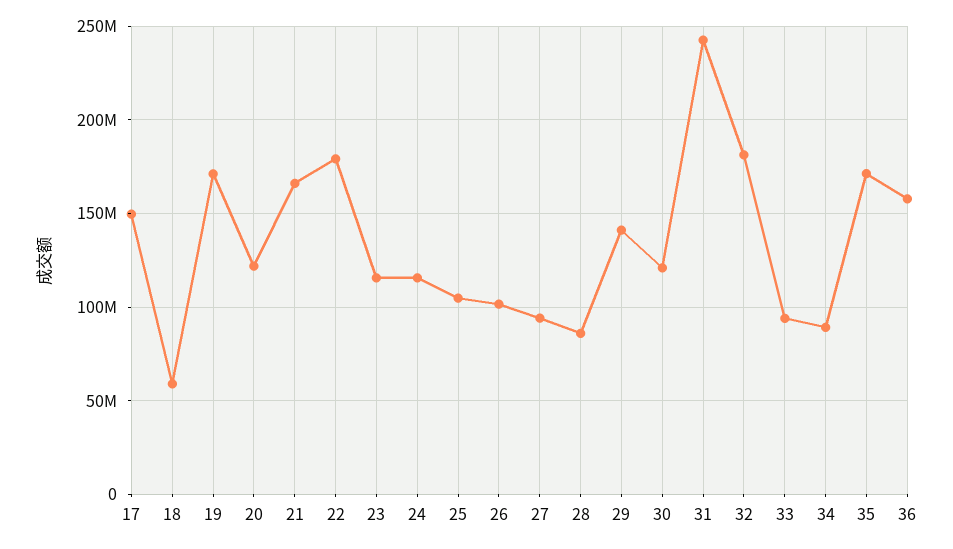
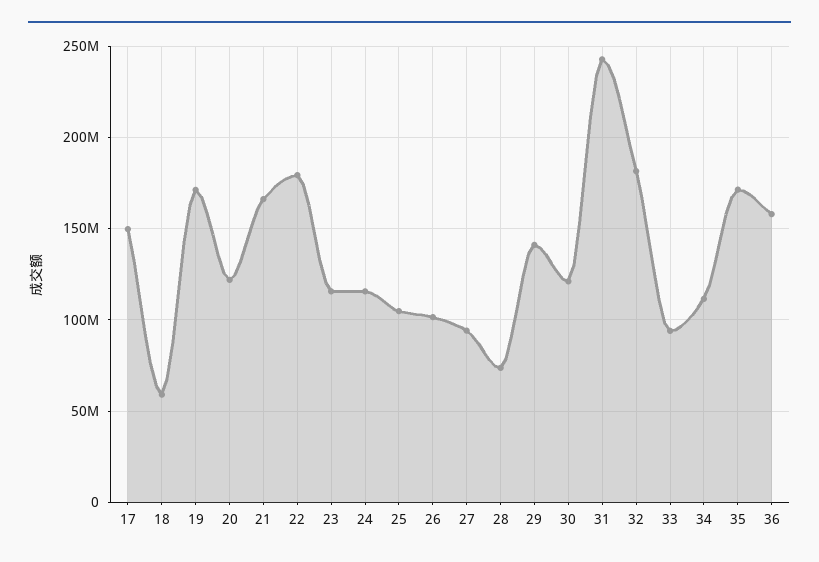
28: 85000000 -> 75000000
34: 90000000 -> 110000000

